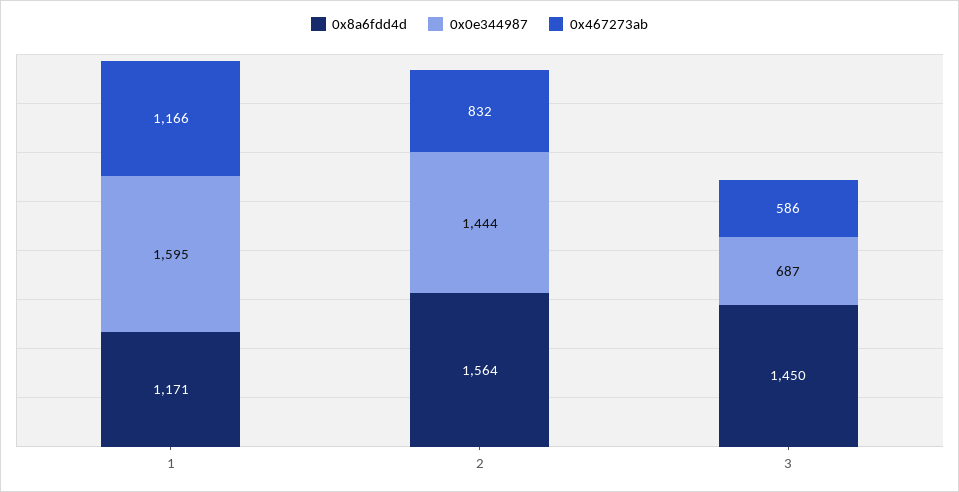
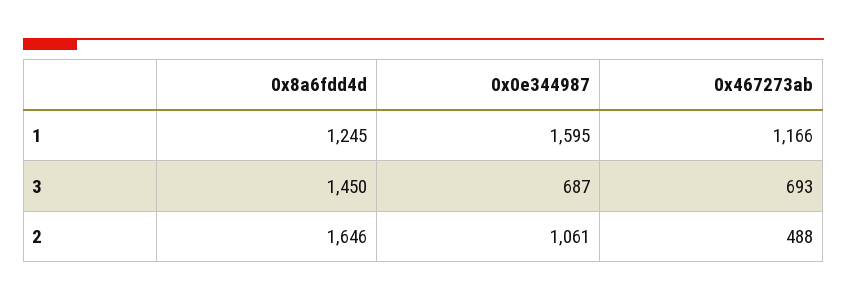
0x8a6fdd4d, 1: 1171 -> 1245
0x8a6fdd4d, 2: 1564 -> 1646
0x0e344987, 2: 1444 -> 1061
0x467273ab, 2: 832 -> 488
0x467273ab, 3: 586 -> 693

